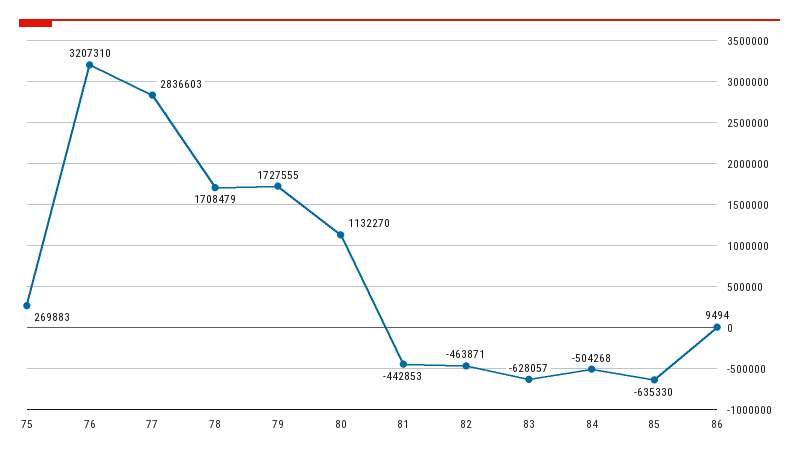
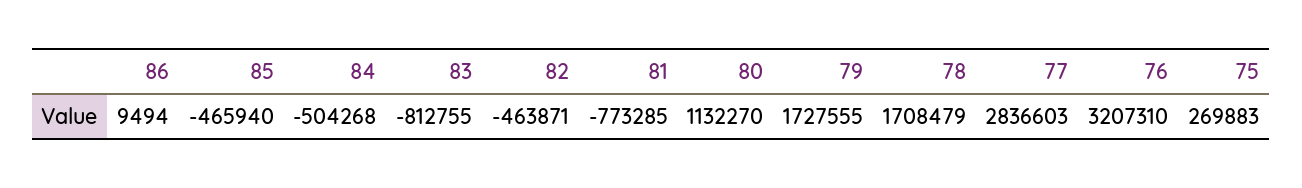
81: -442853 -> -773285
83: -628057 -> -812755
85: -635330 -> -465940

